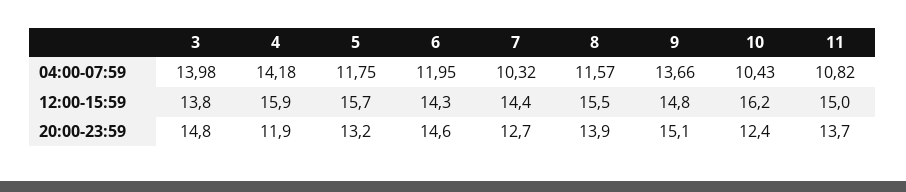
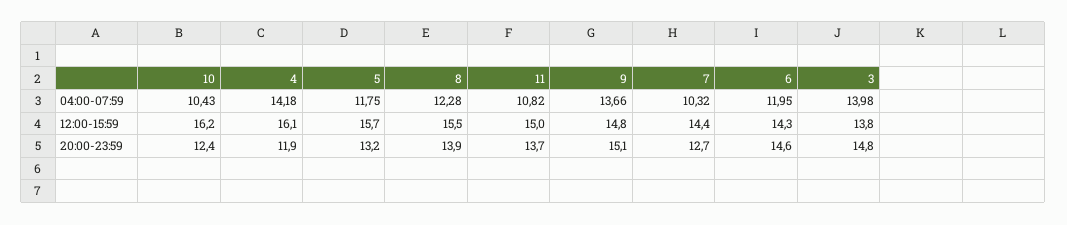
8, 04:00-07:59: 11.57 -> 12.28
4, 12:00-15:59: 15.9 -> 16.1

